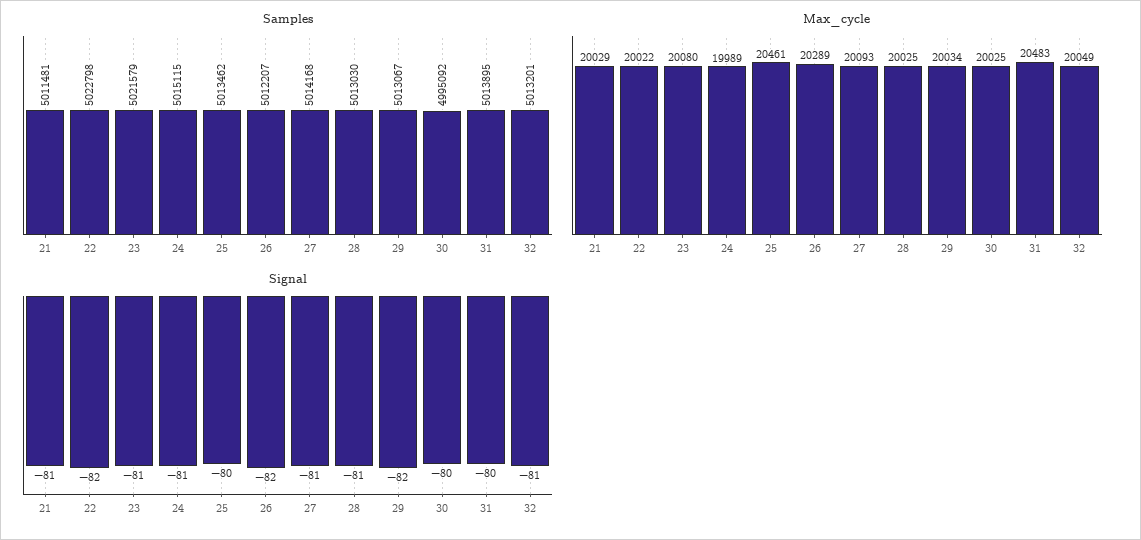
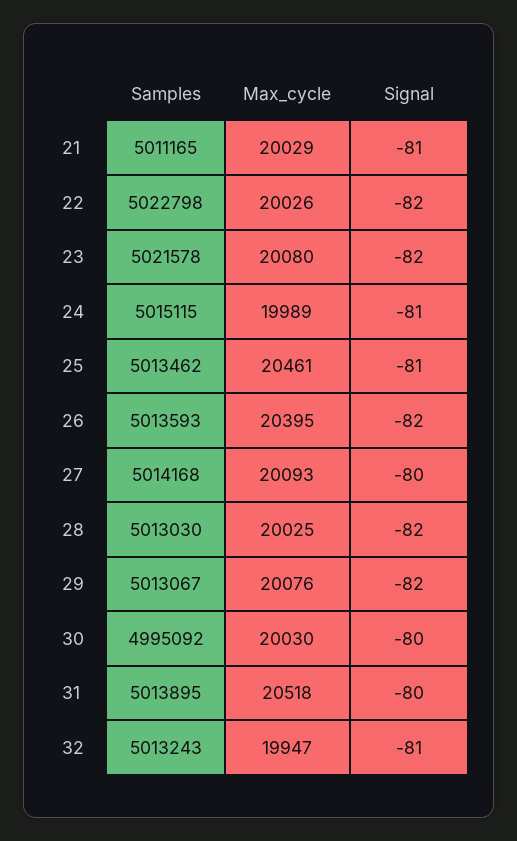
Samples, 21: 5011481 -> 5011165
Samples, 23: 5021579 -> 5021578
Samples, 26: 5012207 -> 5013593
Samples, 32: 5013201 -> 5013243
Max_cycle, 22: 20022 -> 20026
Max_cycle, 26: 20289 -> 20395
Max_cycle, 29: 20034 -> 20076
Max_cycle, 30: 20025 -> 20030
Max_cycle, 31: 20483 -> 20518
Max_cycle, 32: 20049 -> 19947
Signal, 23: -81 -> -82
Signal, 25: -80 -> -81
Signal, 27: -81 -> -80
Signal, 28: -81 -> -82

